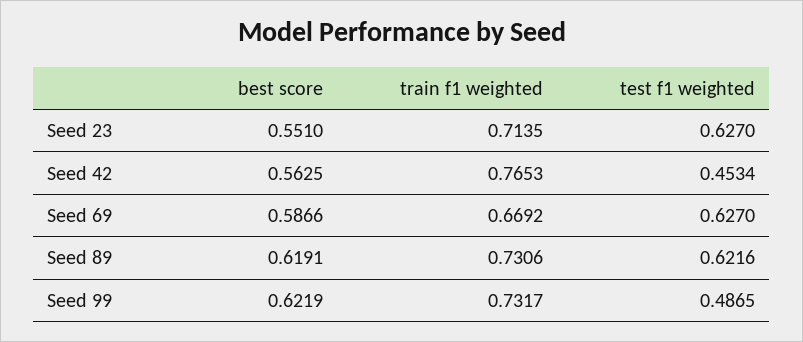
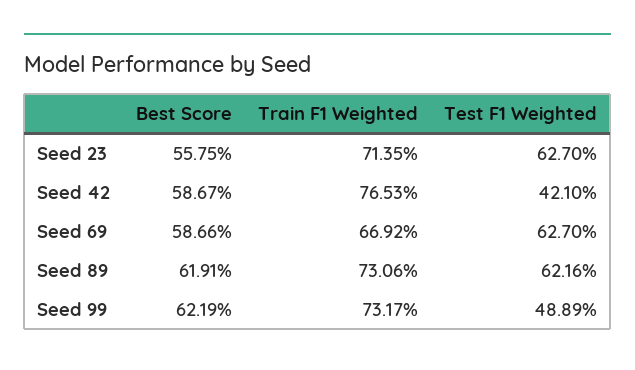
best score, Seed 23: 0.551 -> 0.5575
best score, Seed 42: 0.5625 -> 0.5867
test f1 weighted, Seed 42: 0.4534 -> 0.421
test f1 weighted, Seed 99: 0.4865 -> 0.4889

